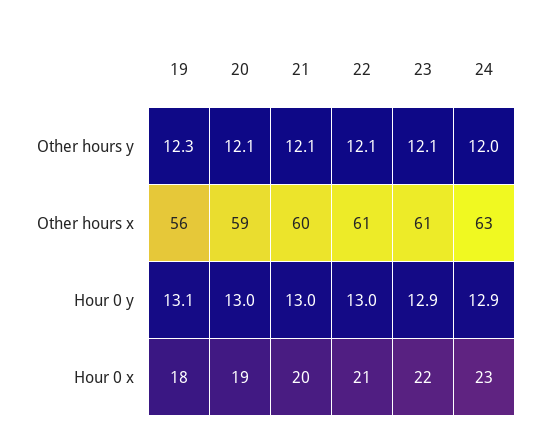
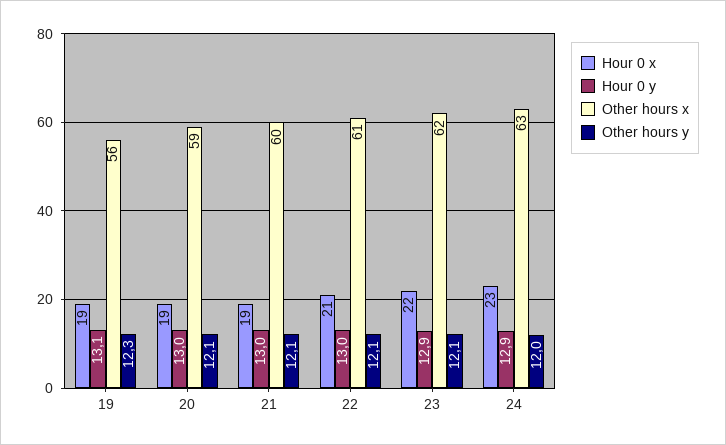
Other hours x, 23: 61 -> 62
Hour 0 x, 19: 18 -> 19
Hour 0 x, 21: 20 -> 19

